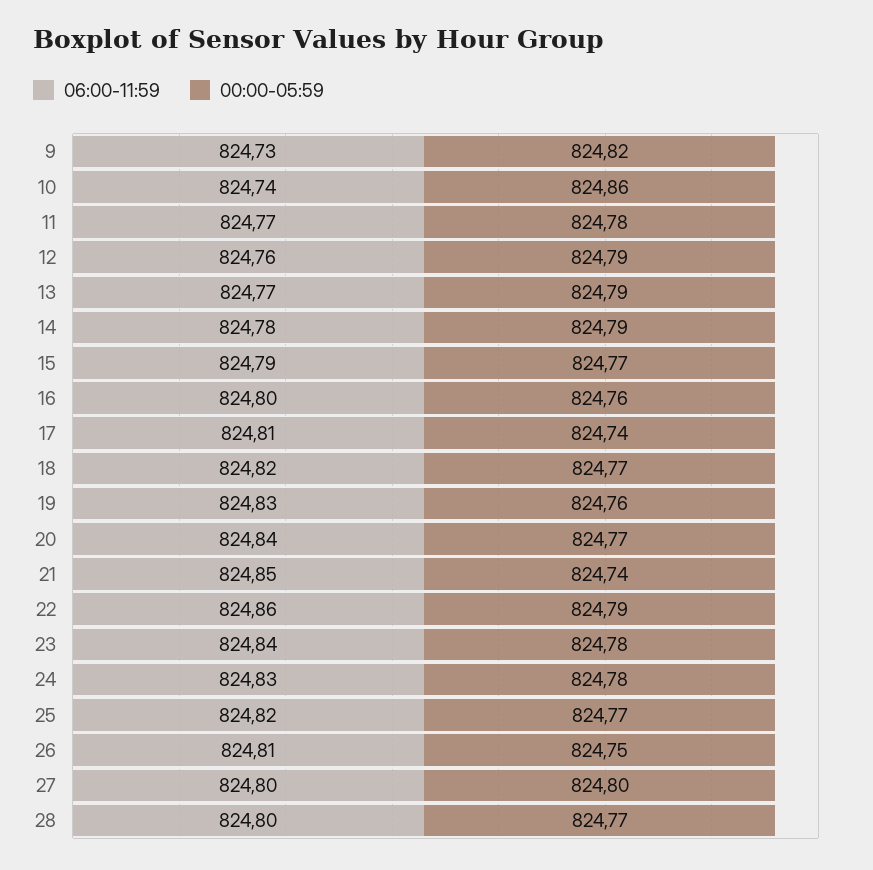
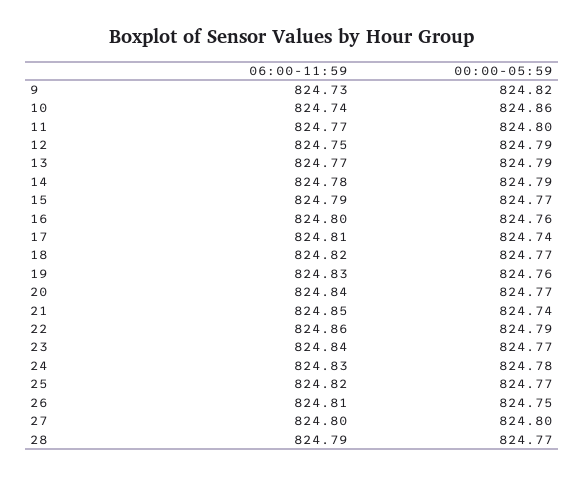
00:00-05:59, 11: 824.78 -> 824.8
06:00-11:59, 12: 824.76 -> 824.75
00:00-05:59, 23: 824.78 -> 824.77
06:00-11:59, 28: 824.8 -> 824.79

